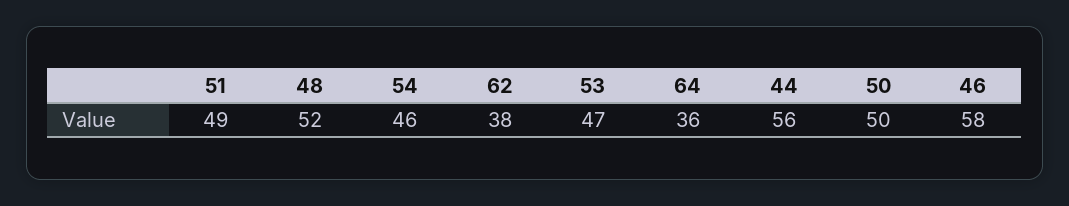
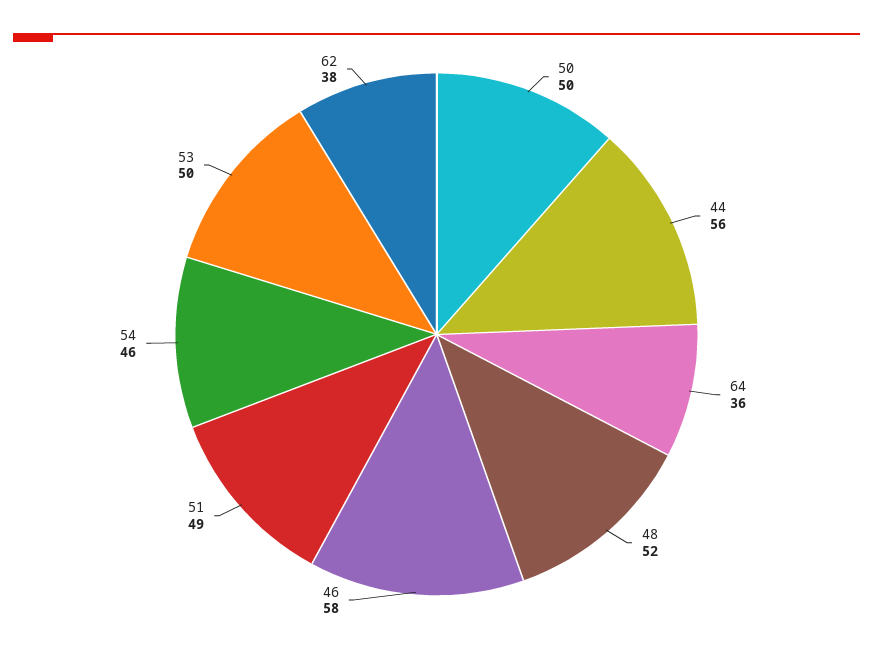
53: 47 -> 50

